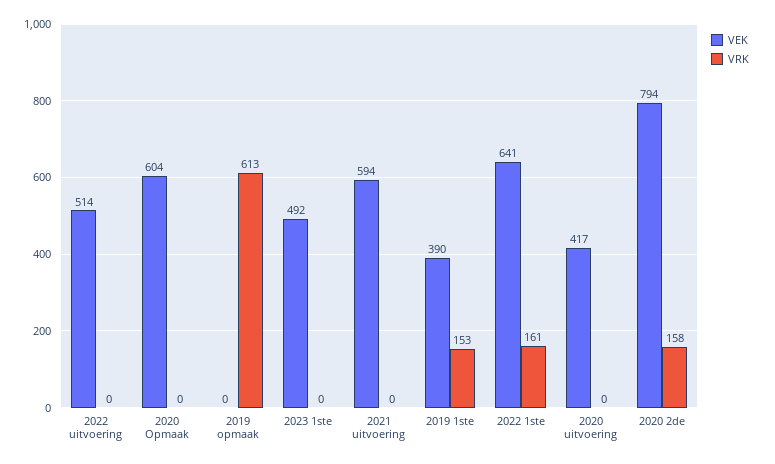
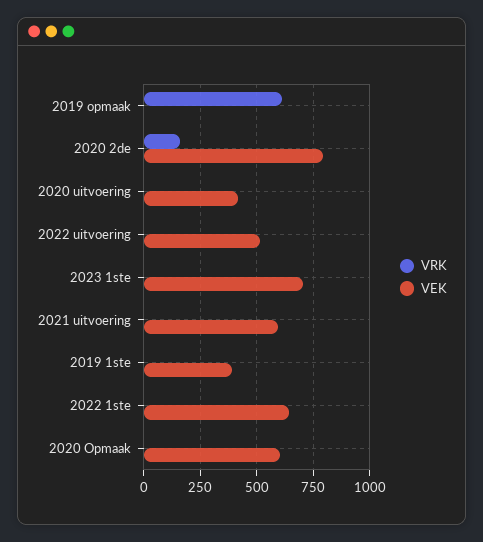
VEK, 2023 1ste: 492 -> 700
VRK, 2019 1ste: 153 -> 0
VRK, 2022 1ste: 161 -> 0

